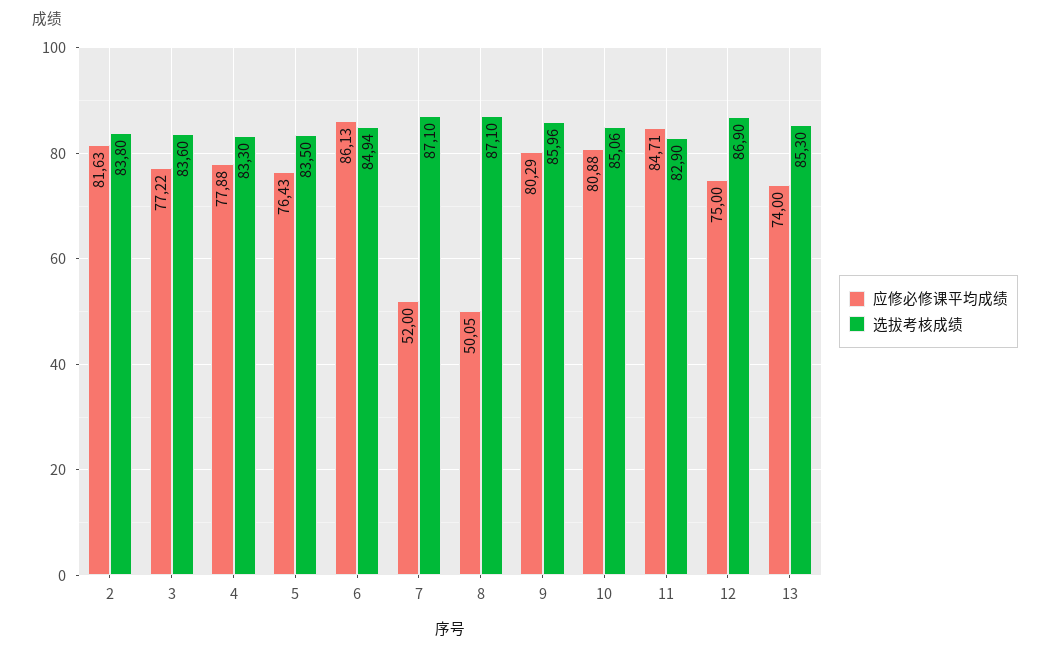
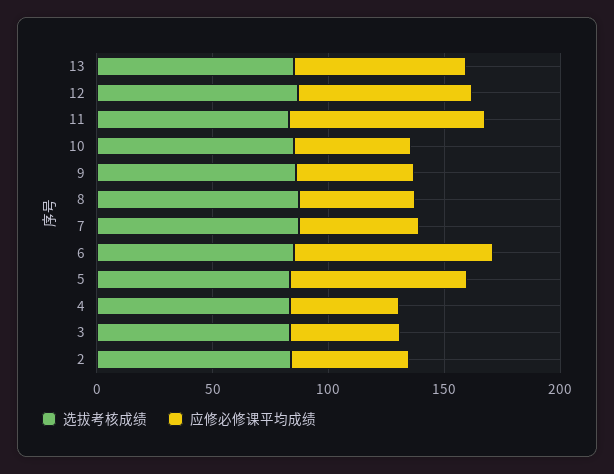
应修必修课平均成绩, 2: 81.63 -> 50
应修必修课平均成绩, 3: 77.22 -> 50
应修必修课平均成绩, 4: 77.88 -> 50
应修必修课平均成绩, 9: 80.29 -> 50
应修必修课平均成绩, 10: 80.88 -> 50

